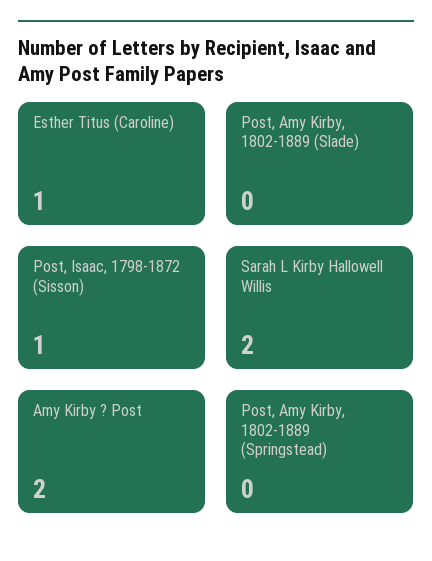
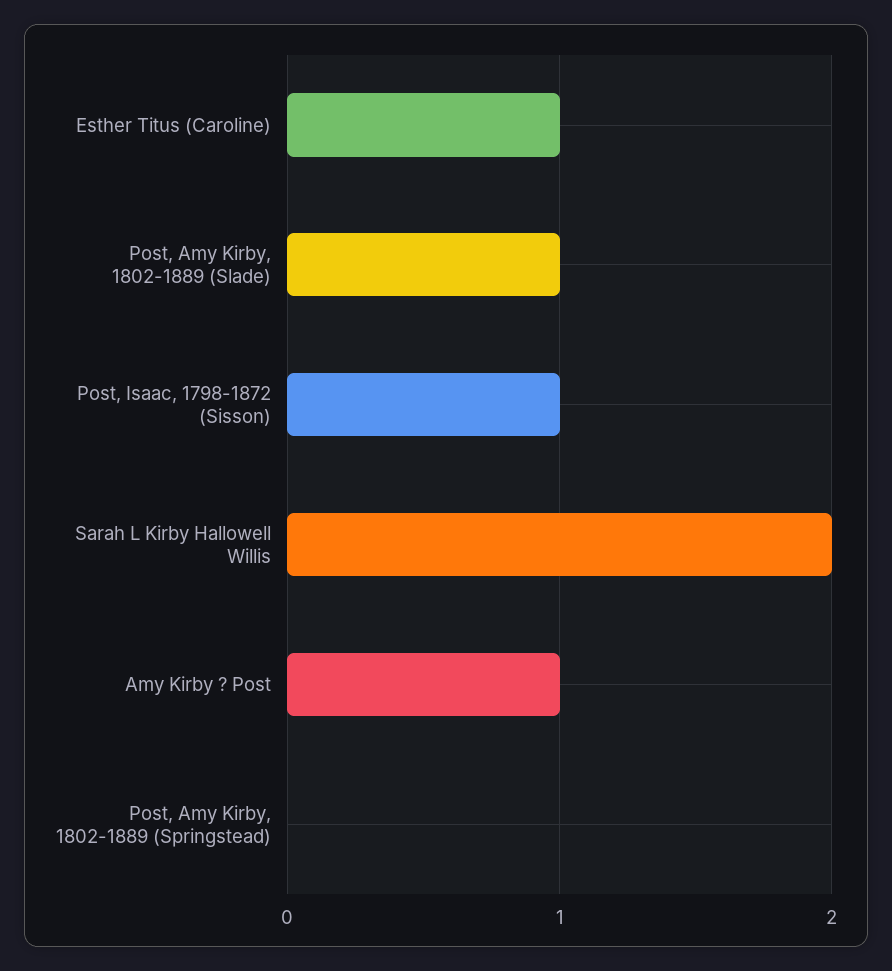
Post, Amy Kirby, 1802-1889 (Slade): 0 -> 1
Amy Kirby ? Post: 2 -> 1

